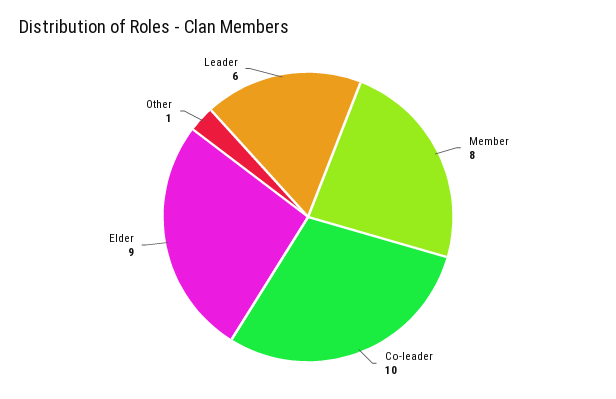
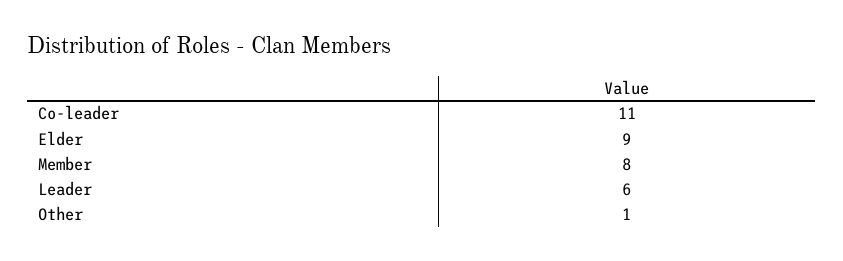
Co-leader: 10 -> 11

